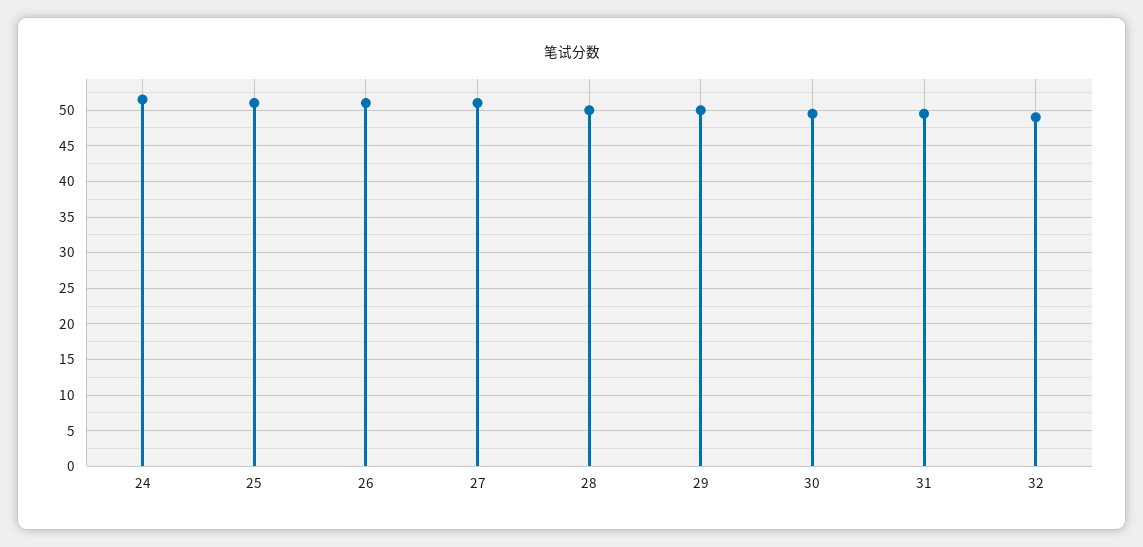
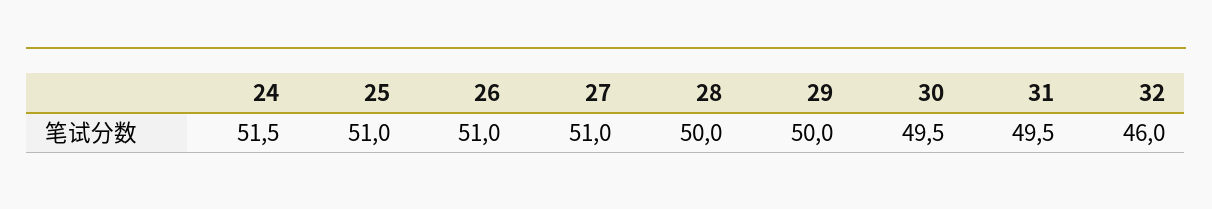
32: 49 -> 46

